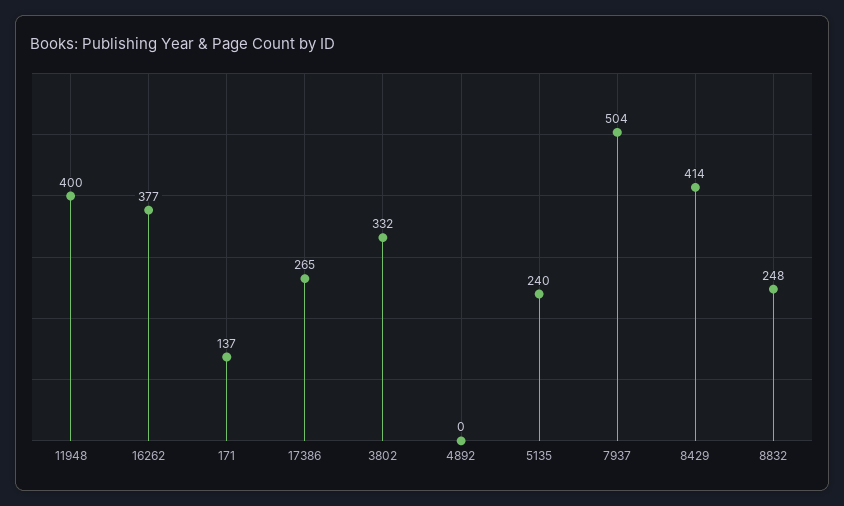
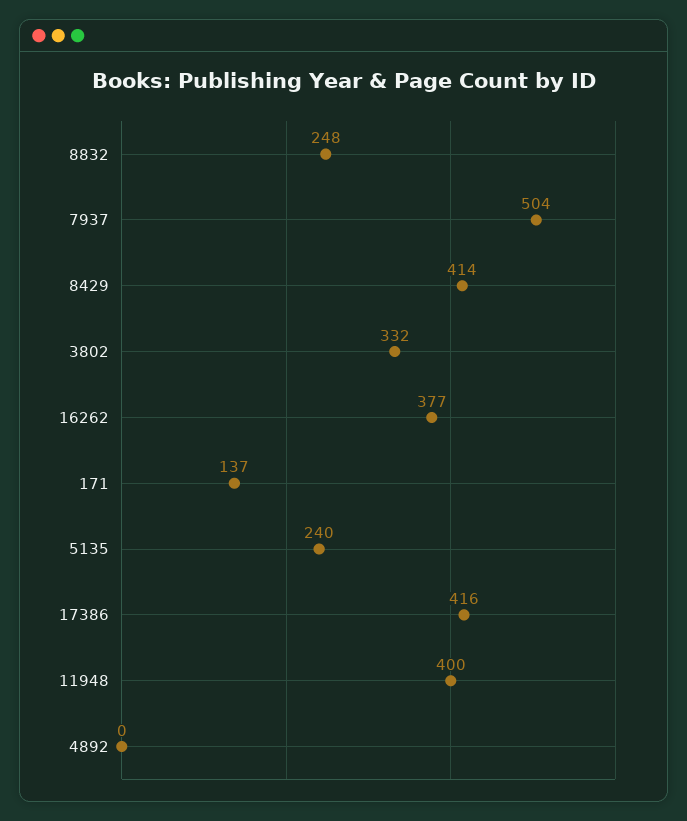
17386: 265 -> 416

